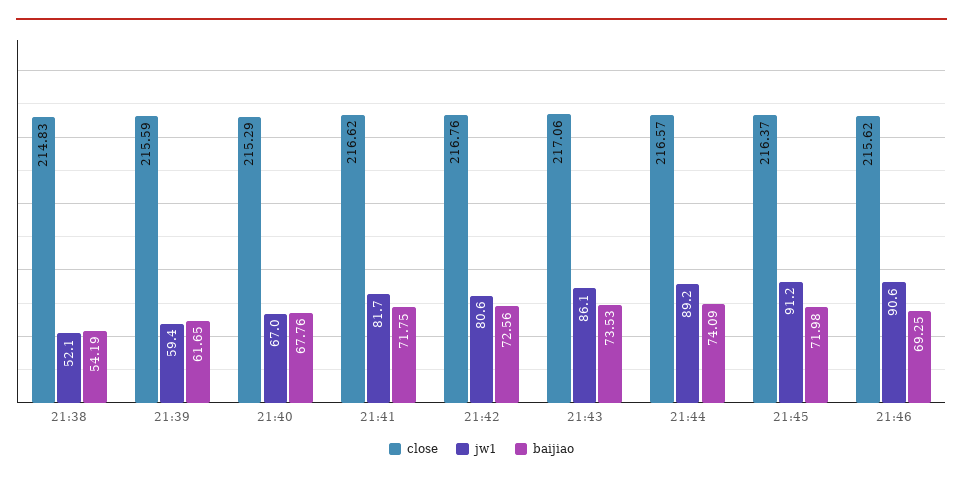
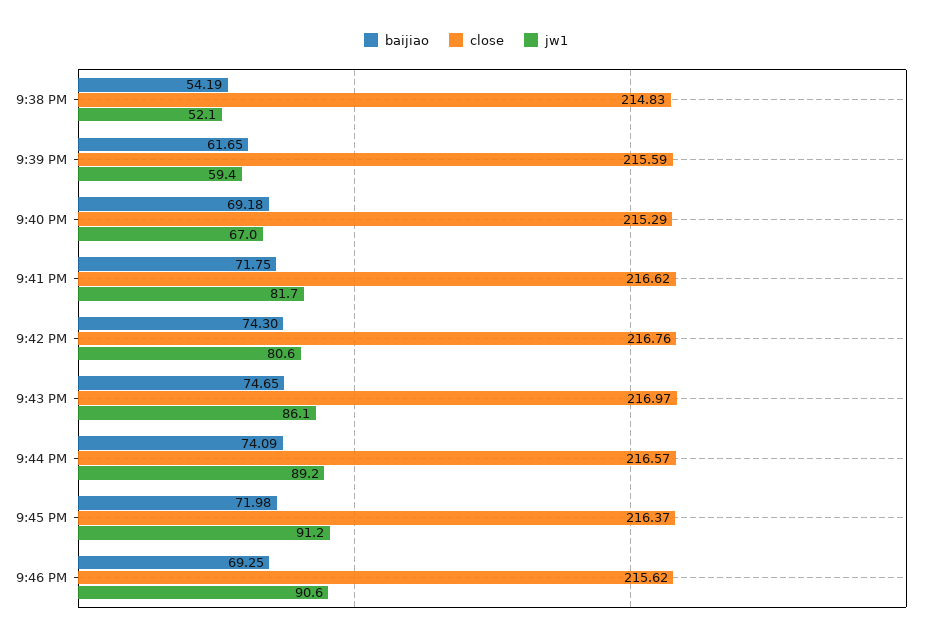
baijiao, 21:40: 67.76 -> 69.18
baijiao, 21:42: 72.56 -> 74.3
close, 21:43: 217.06 -> 216.97
baijiao, 21:43: 73.53 -> 74.65

